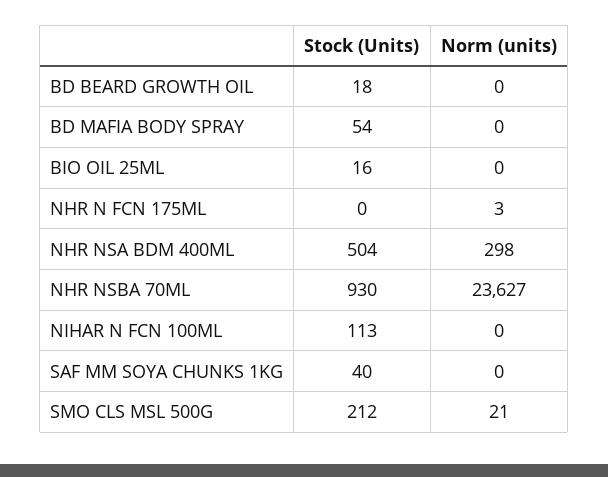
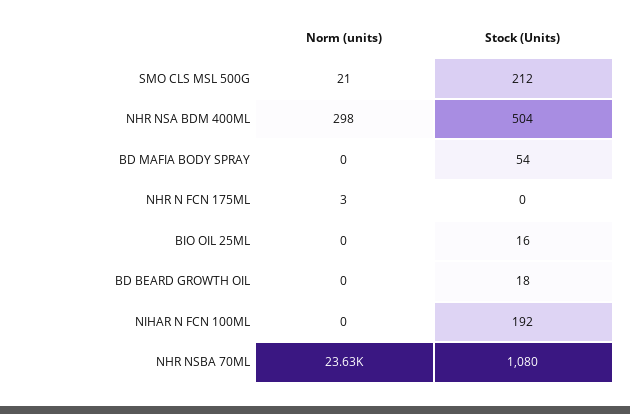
Stock (Units), NHR NSBA 70ML: 930 -> 1080
Stock (Units), NIHAR N FCN 100ML: 113 -> 192
Stock (Units), SAF MM SOYA CHUNKS 1KG: 40 -> none
Norm (units), SAF MM SOYA CHUNKS 1KG: 0 -> none

